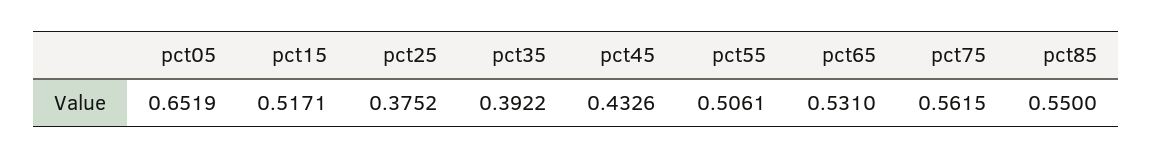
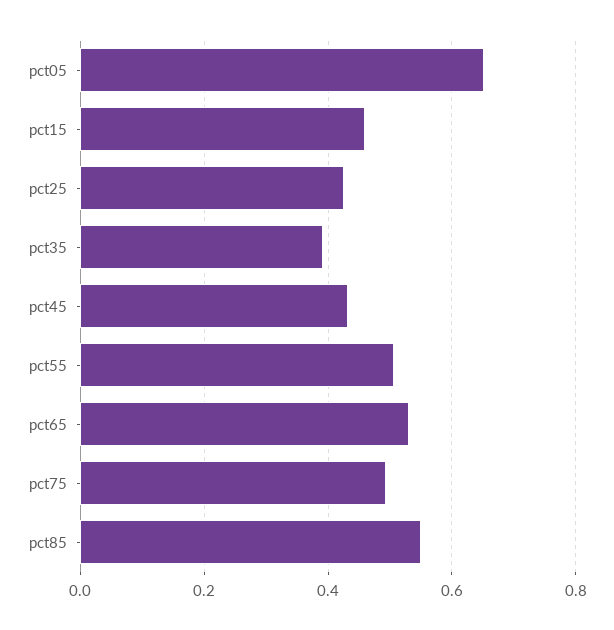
pct15: 0.5171 -> 0.46
pct25: 0.3752 -> 0.42
pct75: 0.5615 -> 0.5

